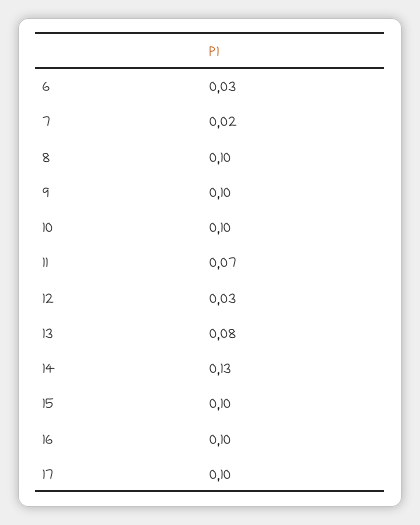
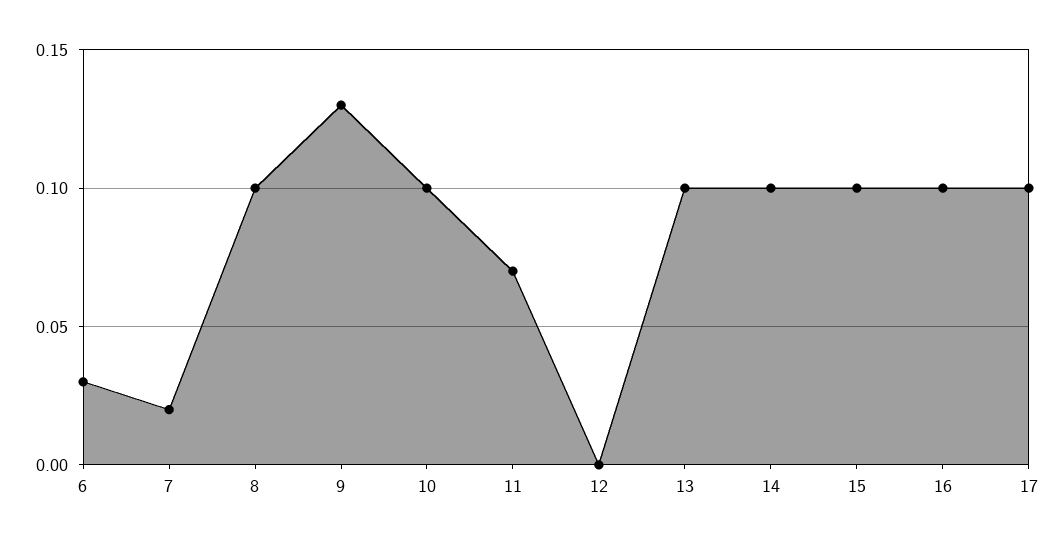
9: 0.1 -> 0.13
12: 0.03 -> 0
13: 0.08 -> 0.1
14: 0.13 -> 0.1

